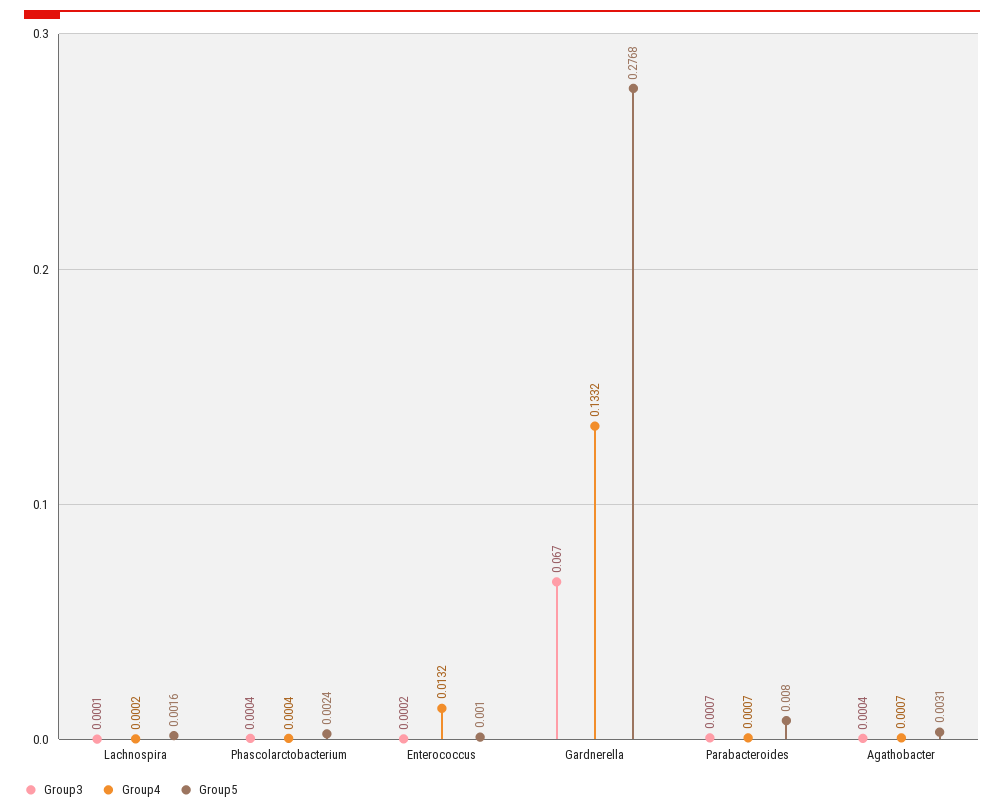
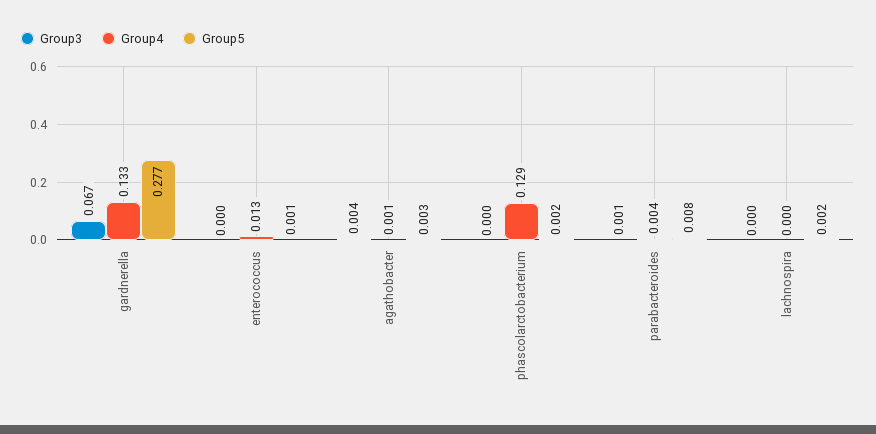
Group4, Phascolarctobacterium: 0.0004 -> 0.129
Group4, Parabacteroides: 0.0007 -> 0.004
Group3, Agathobacter: 0.0004 -> 0.004

